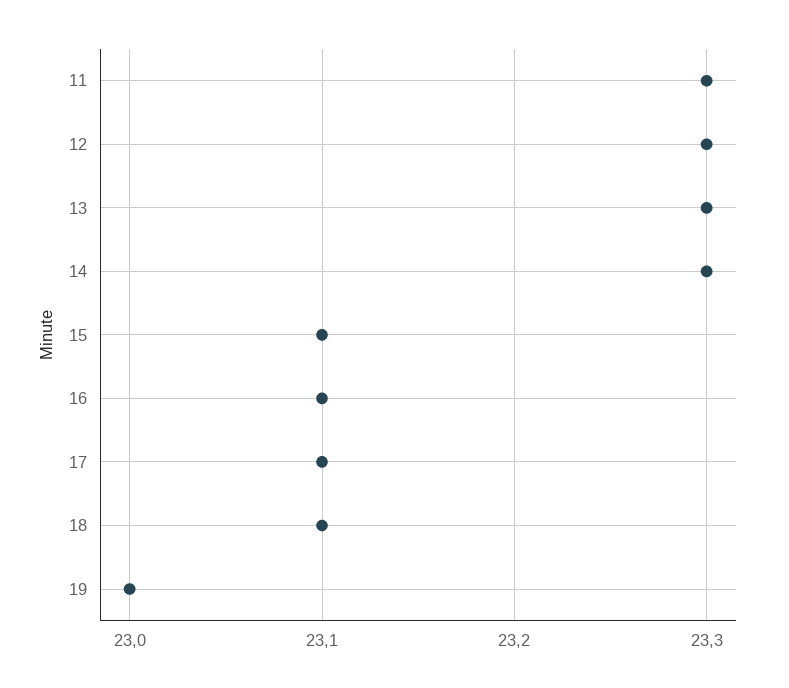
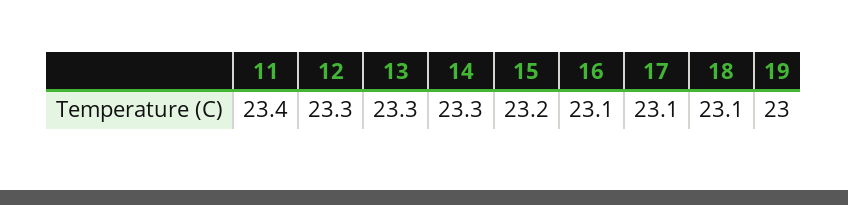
11: 23.3 -> 23.4
15: 23.1 -> 23.2

